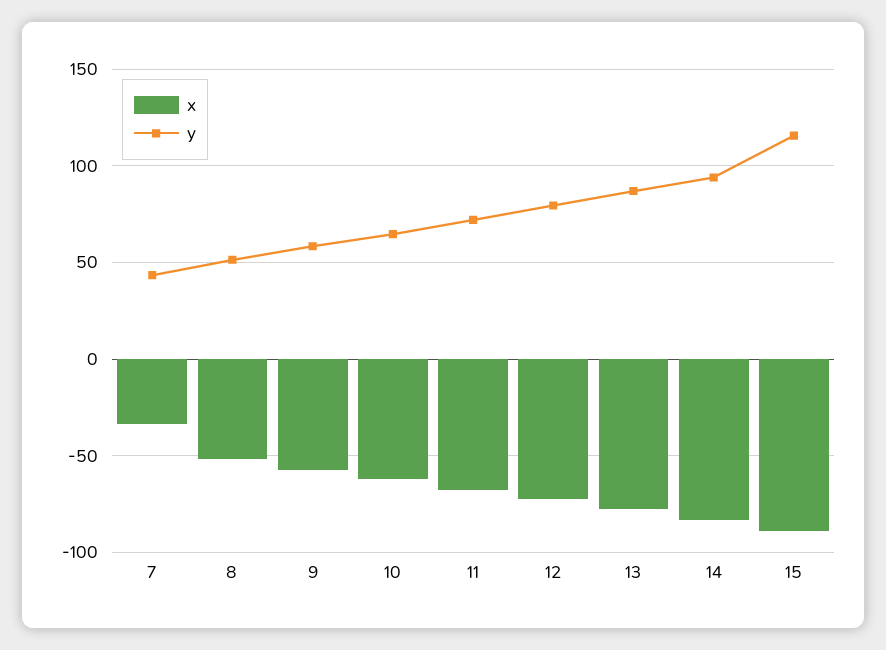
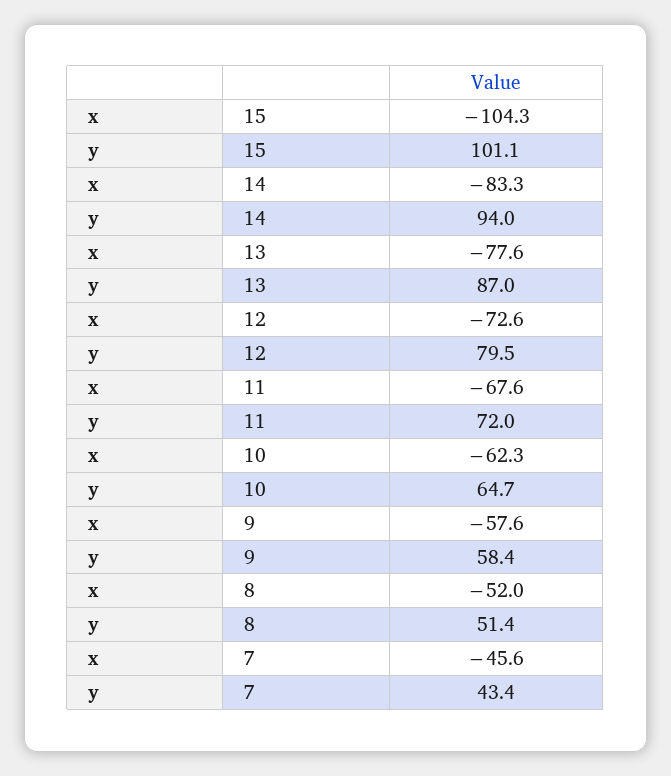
x, 7: -35 -> -45.6
x, 15: -90 -> -104.3
y, 15: 115 -> 101.1

